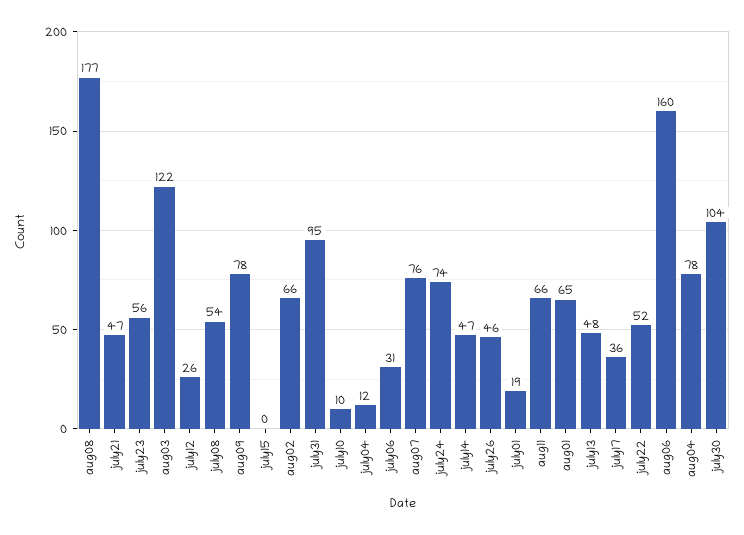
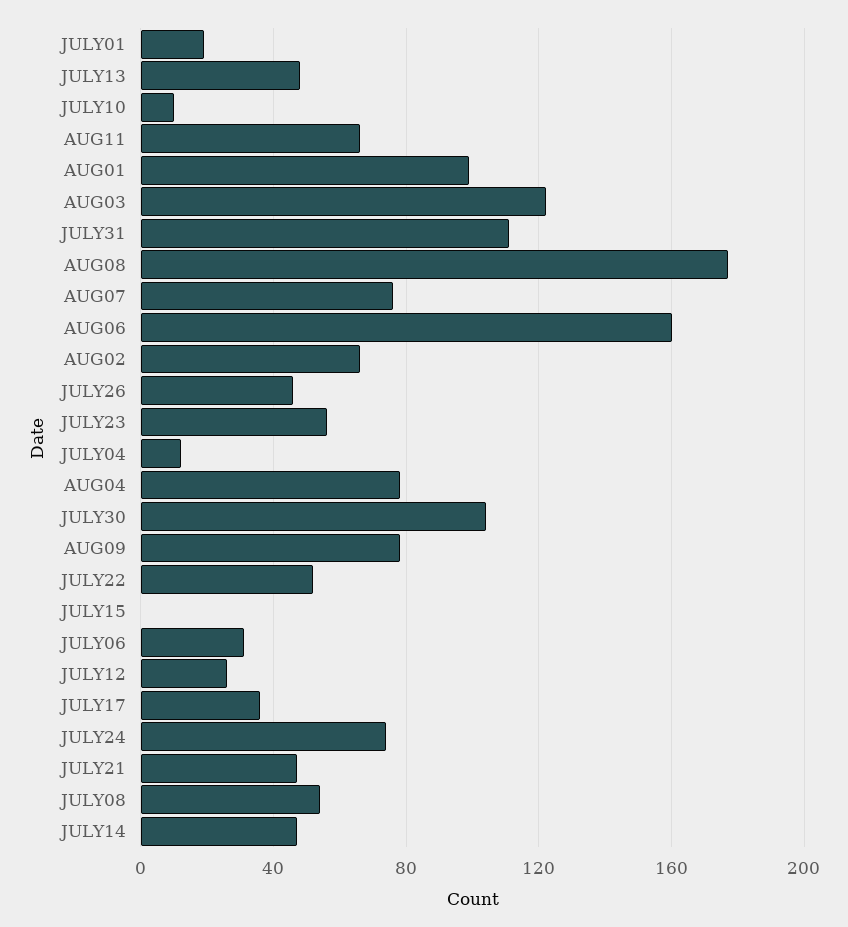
july31: 95 -> 110
aug01: 65 -> 100

